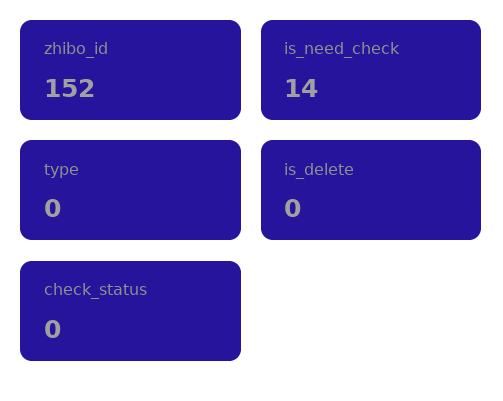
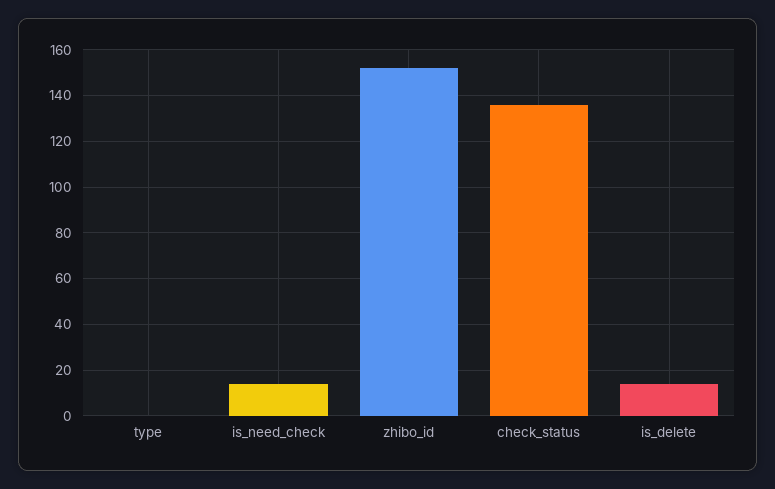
is_delete: 0 -> 15
check_status: 0 -> 135

